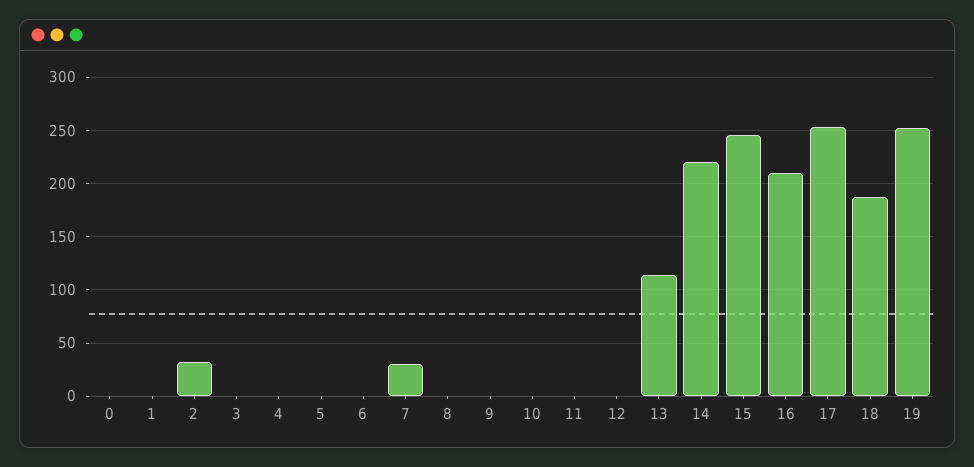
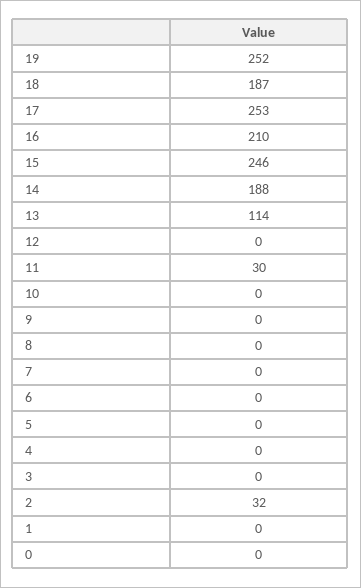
7: 30 -> 0
11: 0 -> 30
14: 220 -> 188

